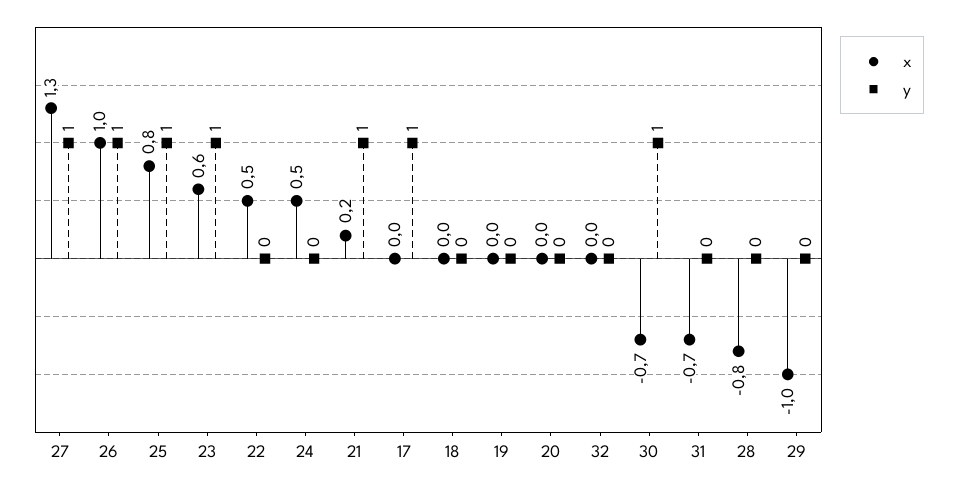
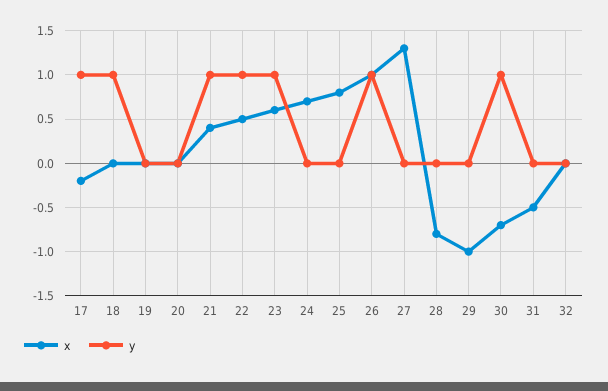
y, 27: 1 -> 0
y, 25: 1 -> 0
y, 22: 0 -> 1
x, 24: 0.5 -> 0.7
x, 21: 0.2 -> 0.4
x, 17: 0 -> -0.2
y, 18: 0 -> 1
x, 31: -0.7 -> -0.5

